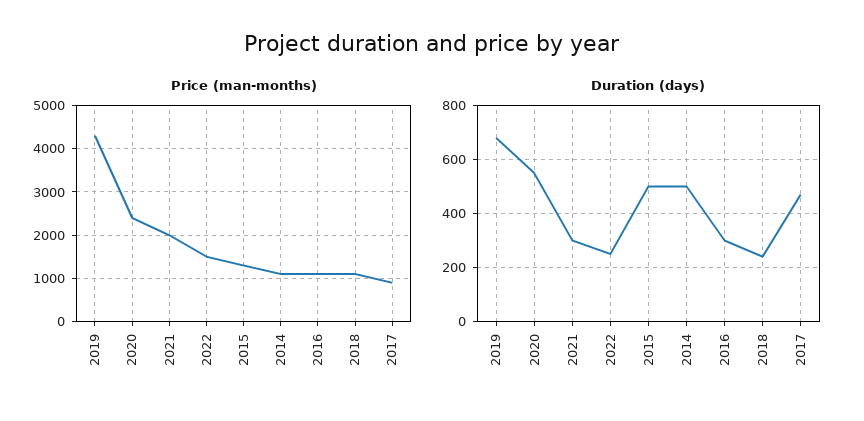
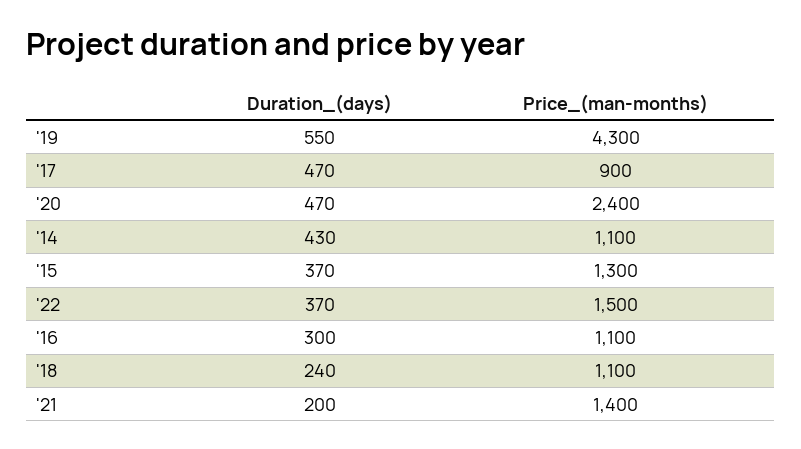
Price (man-months), 2021: 2000 -> 1400
Duration (days), 2019: 675 -> 550
Duration (days), 2020: 550 -> 470
Duration (days), 2021: 300 -> 200
Duration (days), 2022: 250 -> 370
Duration (days), 2015: 500 -> 370
Duration (days), 2014: 500 -> 430

